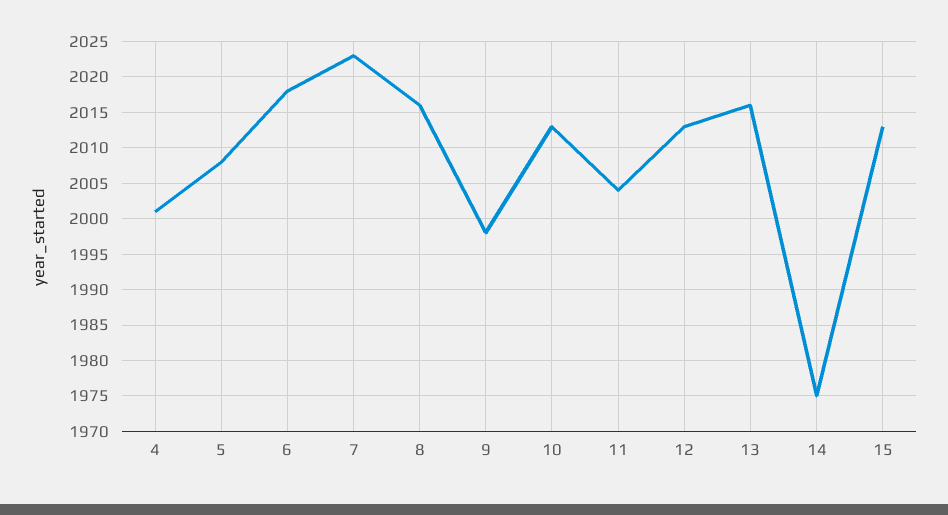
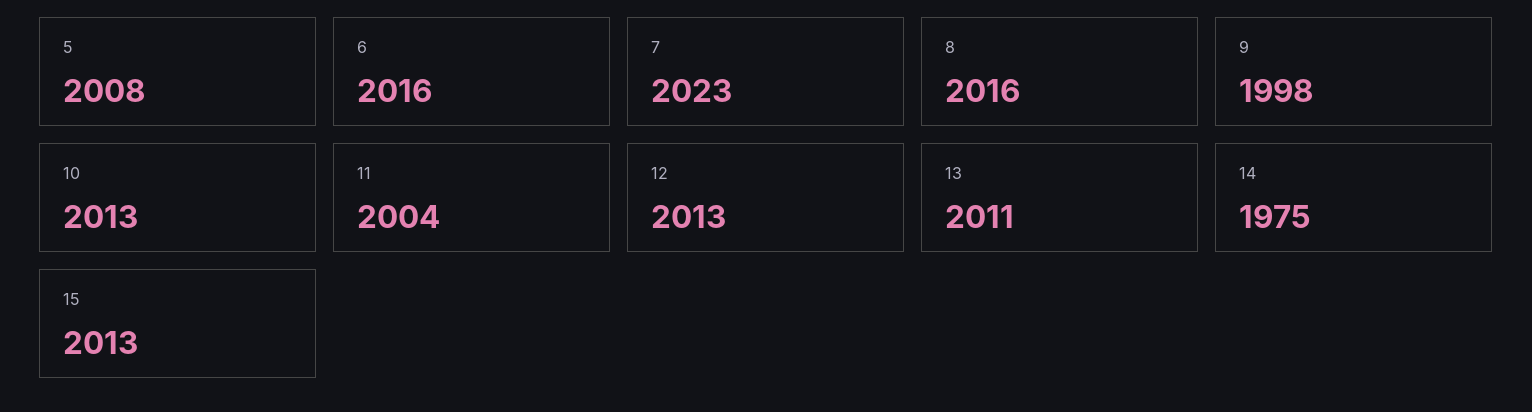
4: 2001 -> none
6: 2018 -> 2016
13: 2016 -> 2011

